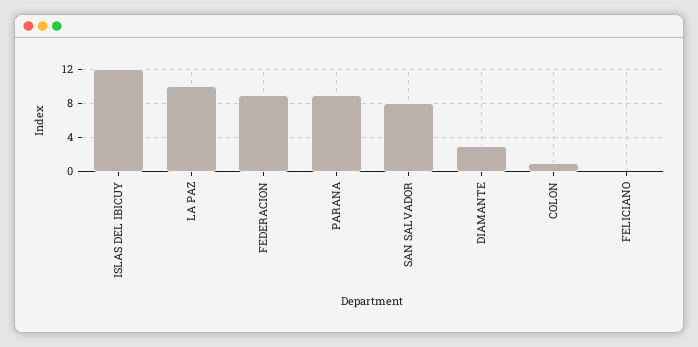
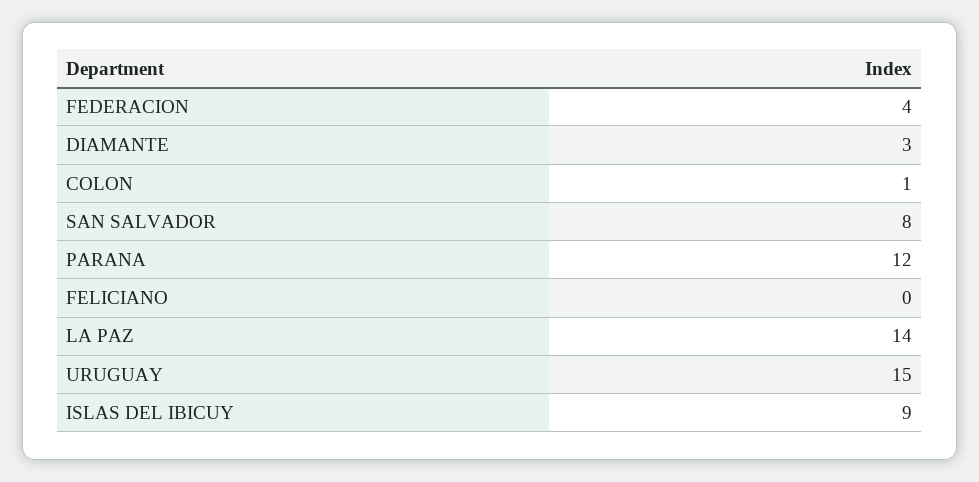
ISLAS DEL IBICUY: 12 -> 9
LA PAZ: 10 -> 14
FEDERACION: 9 -> 4
PARANA: 9 -> 12
URUGUAY: none -> 15

